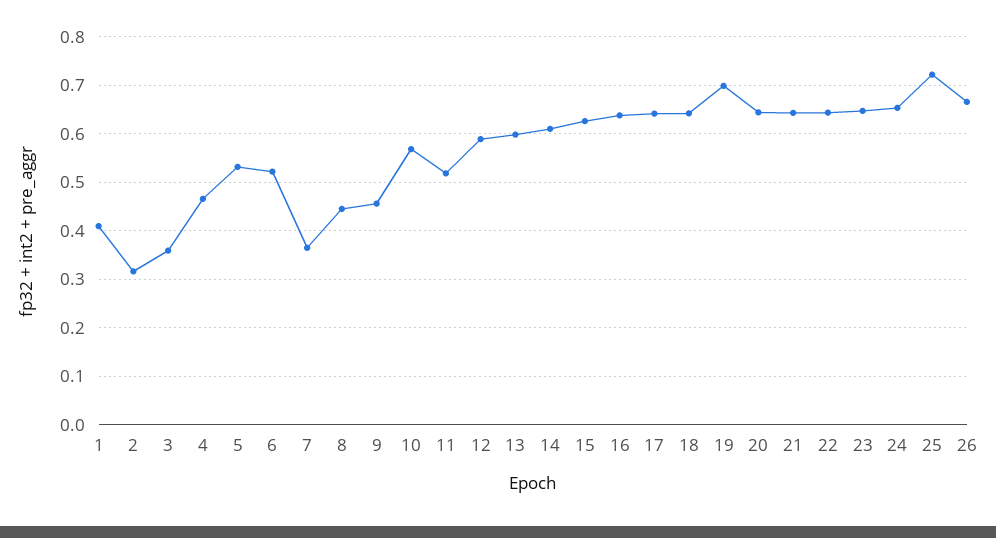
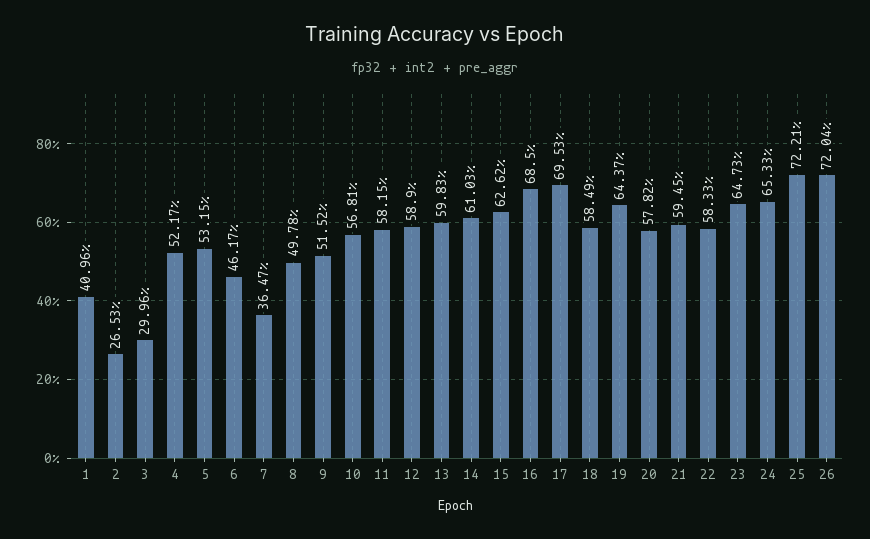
2: 0.32 -> 0.2653
3: 0.36 -> 0.2996
4: 0.46 -> 0.5217
6: 0.52 -> 0.4617
8: 0.44 -> 0.4978
9: 0.46 -> 0.5152
11: 0.52 -> 0.5815
16: 0.64 -> 0.685
17: 0.64 -> 0.6953
18: 0.64 -> 0.5849
19: 0.7 -> 0.6437
20: 0.64 -> 0.5782
21: 0.64 -> 0.5945
22: 0.64 -> 0.5833
26: 0.66 -> 0.7204

